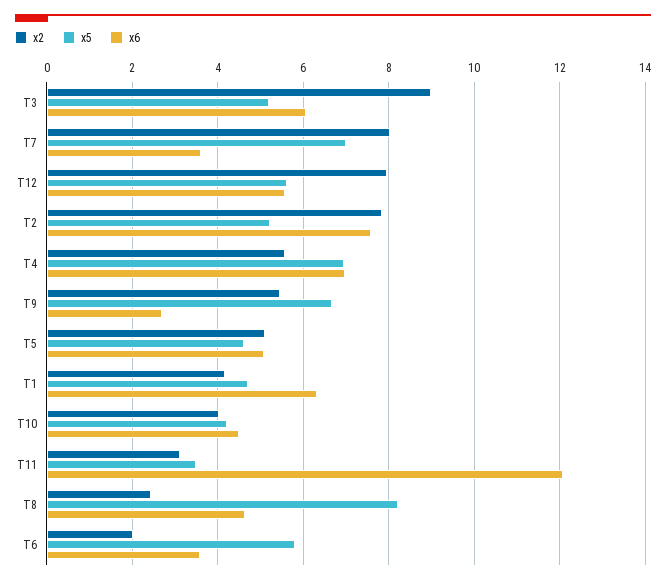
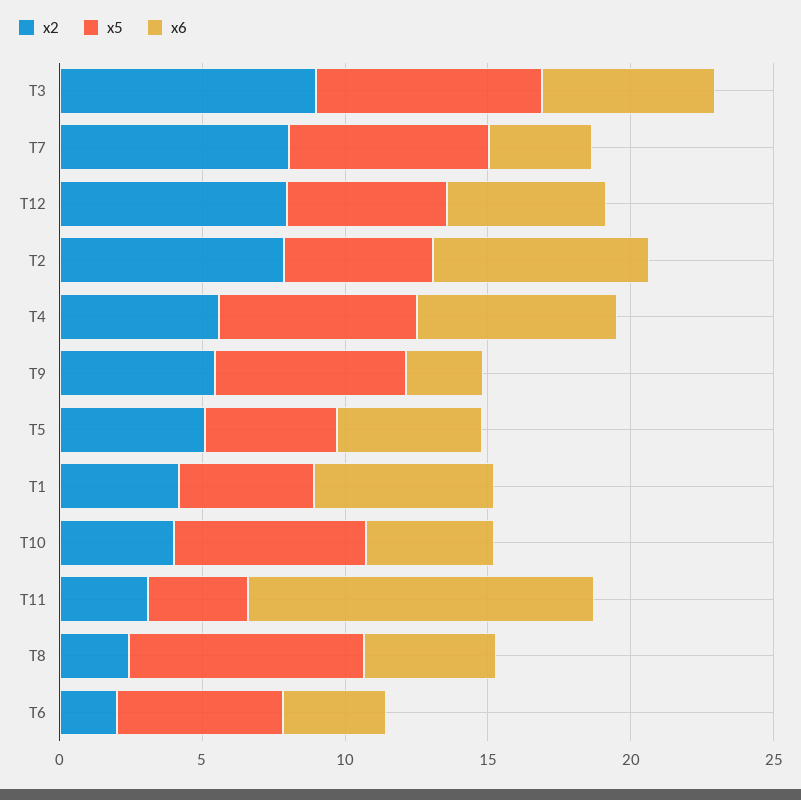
x5, T3: 5.2 -> 8
x5, T10: 4.2 -> 7

